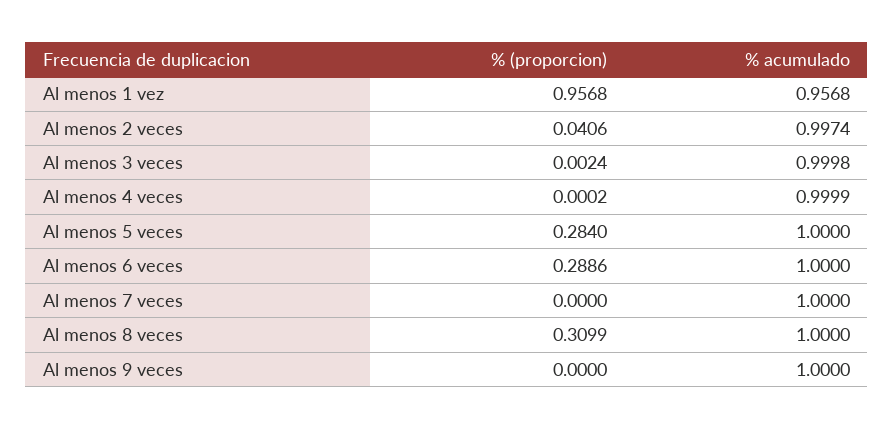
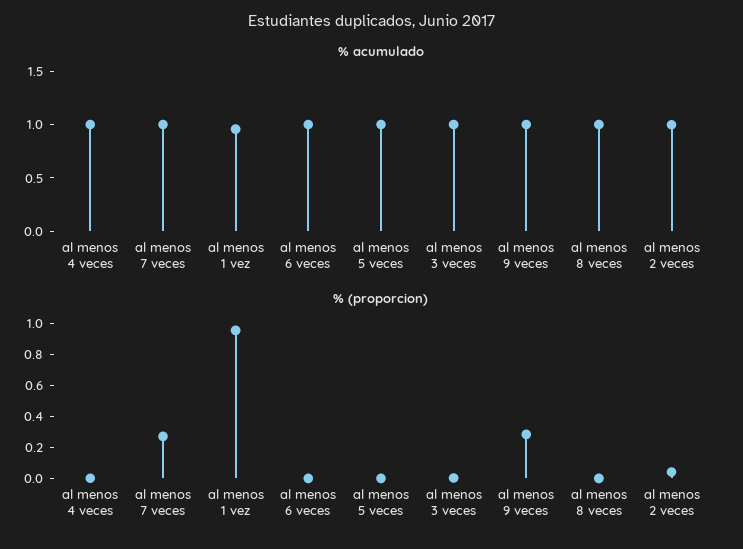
% (proporcion), Al menos 5 veces: 0.284 -> 0
% (proporcion), Al menos 6 veces: 0.2886 -> 0
% (proporcion), Al menos 7 veces: 0 -> 0.3
% (proporcion), Al menos 8 veces: 0.3099 -> 0
% (proporcion), Al menos 9 veces: 0 -> 0.3

